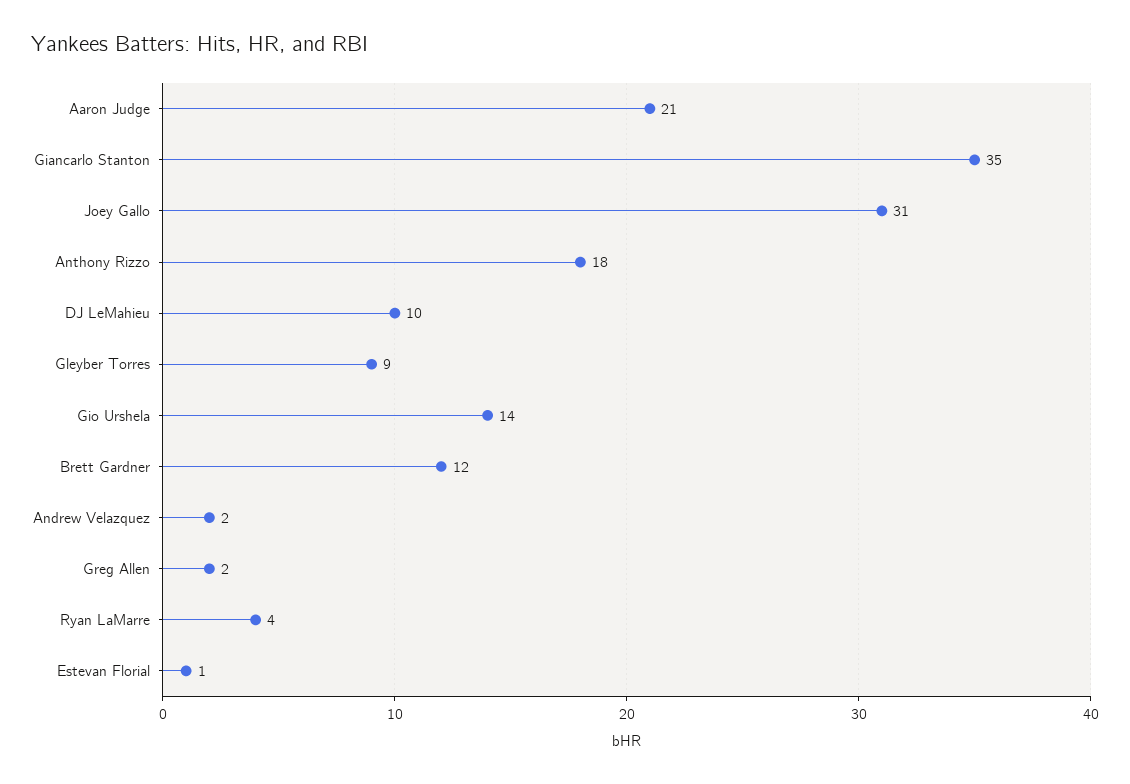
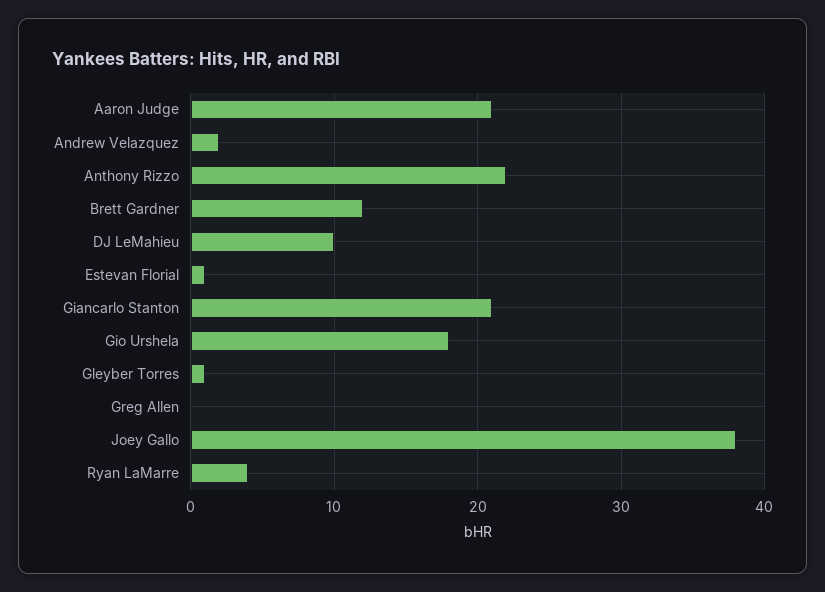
Giancarlo Stanton: 35 -> 21
Joey Gallo: 31 -> 38
Anthony Rizzo: 18 -> 22
Gleyber Torres: 9 -> 1
Gio Urshela: 14 -> 18
Greg Allen: 2 -> 0

